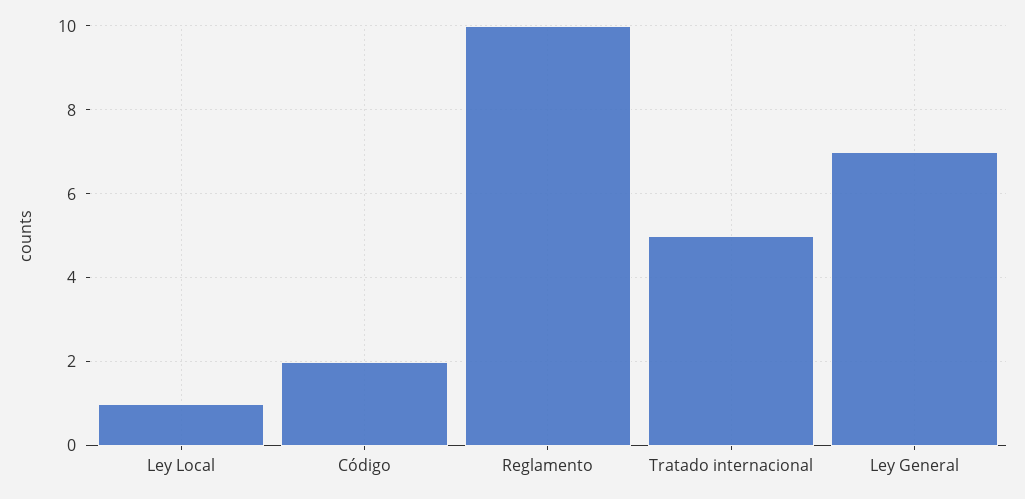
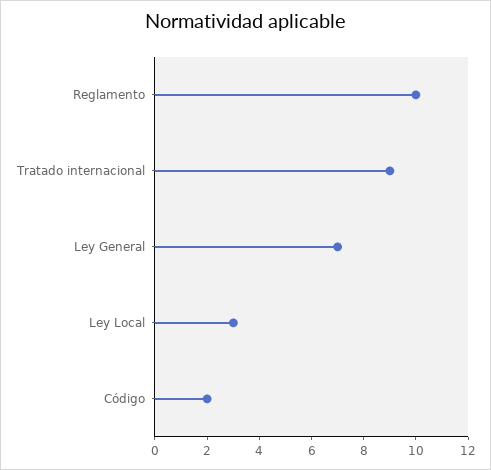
Ley Local: 1 -> 3
Tratado internacional: 5 -> 9

